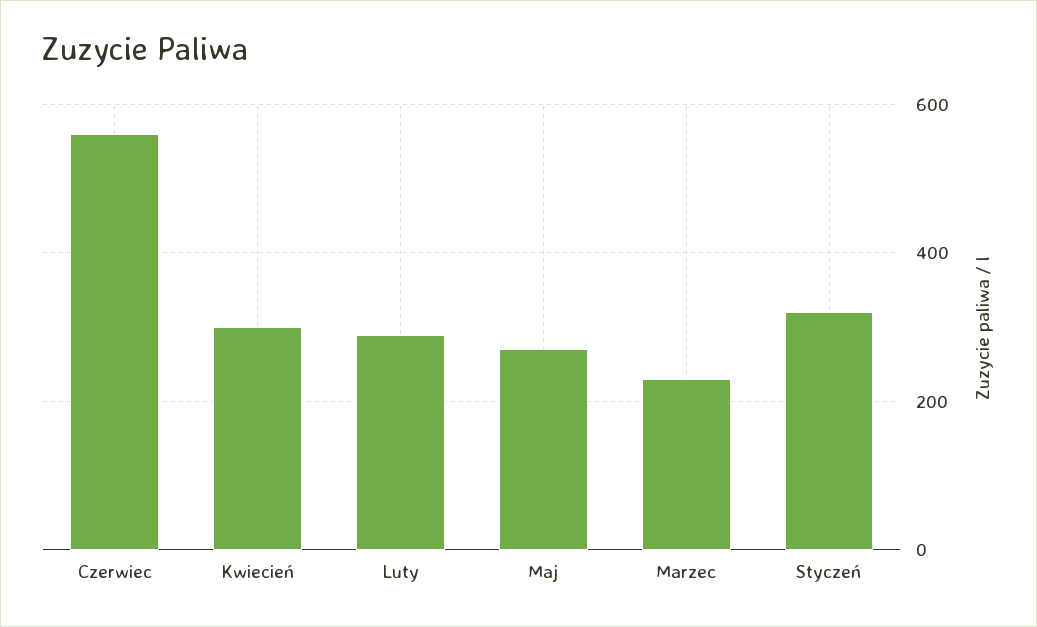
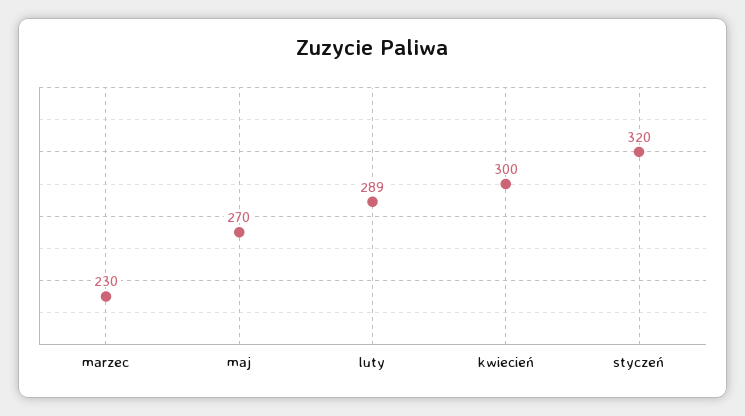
Czerwiec: 560 -> none

